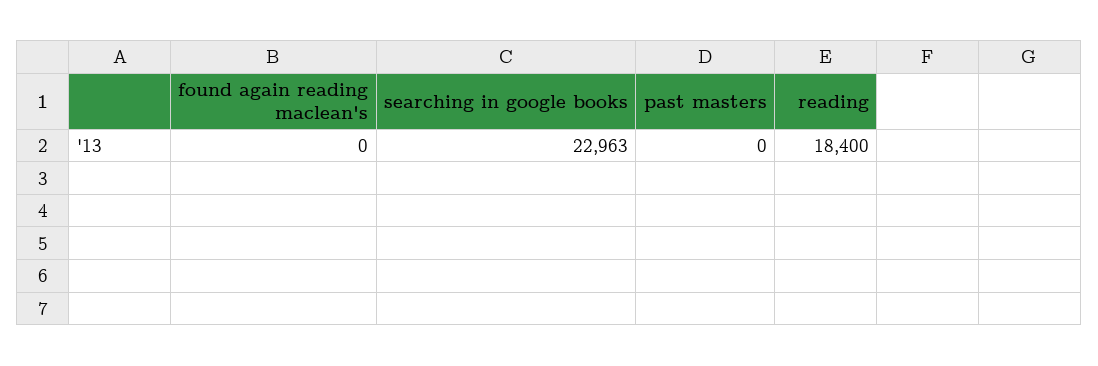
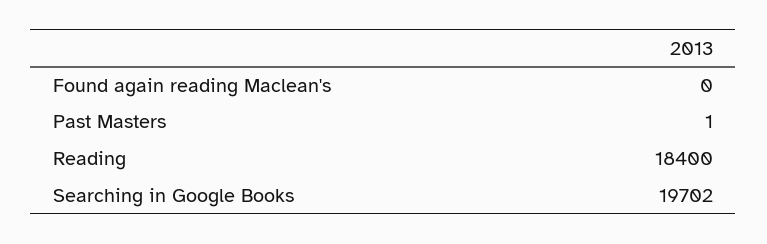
searching in google books: 22963 -> 19702
past masters: 0 -> 1

